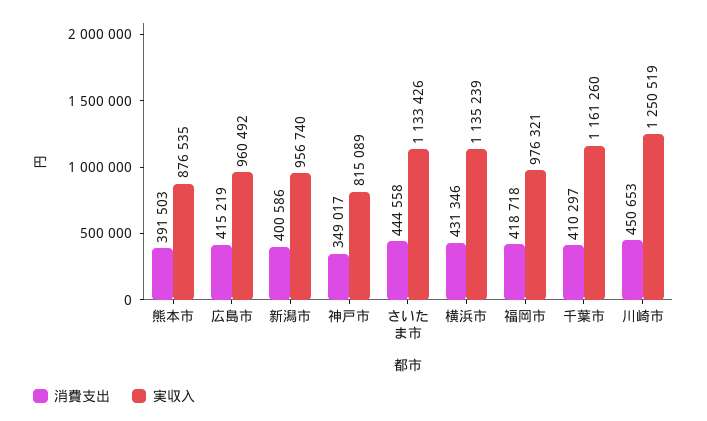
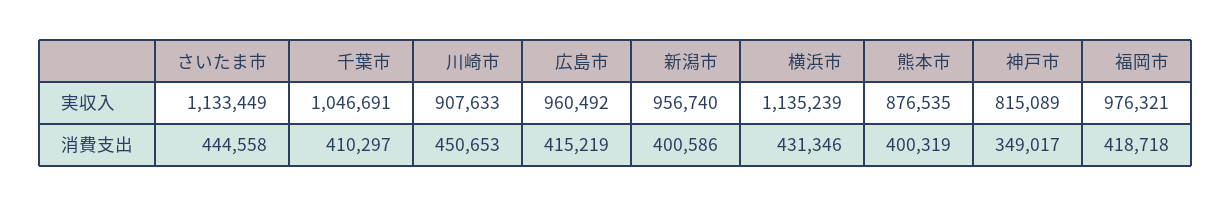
消費支出, 熊本市: 391503 -> 400319
実収入, さいたま市: 1133426 -> 1133449
実収入, 千葉市: 1161260 -> 1046691
実収入, 川崎市: 1250519 -> 907633

